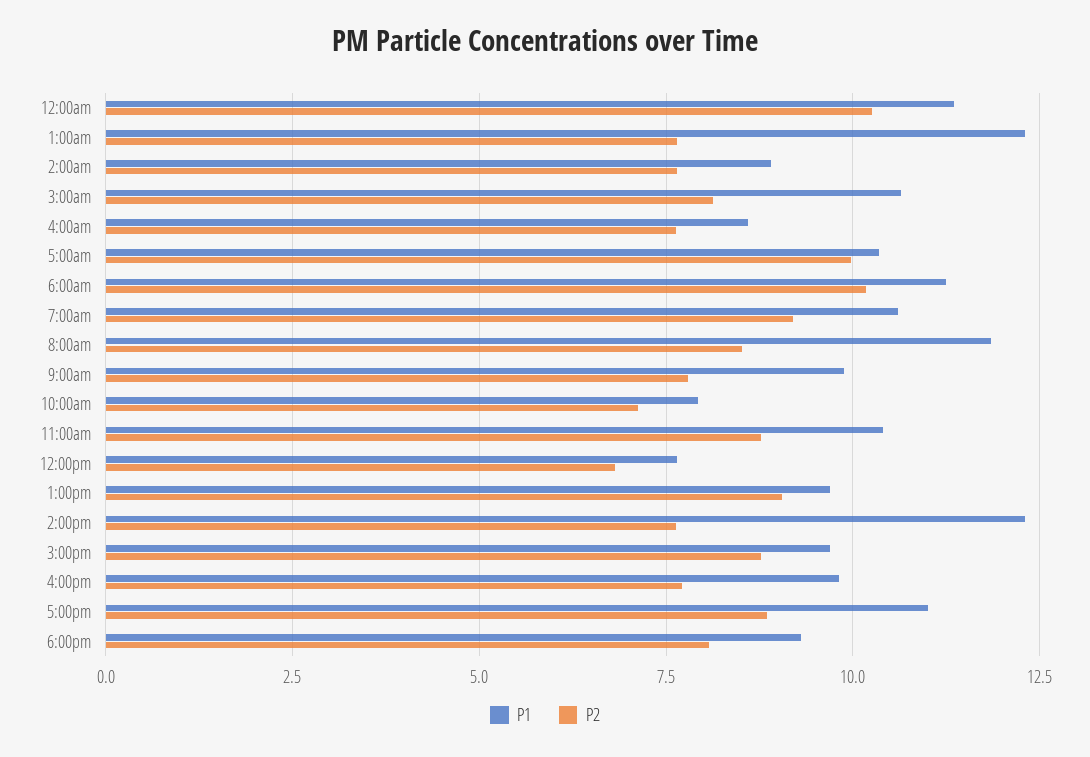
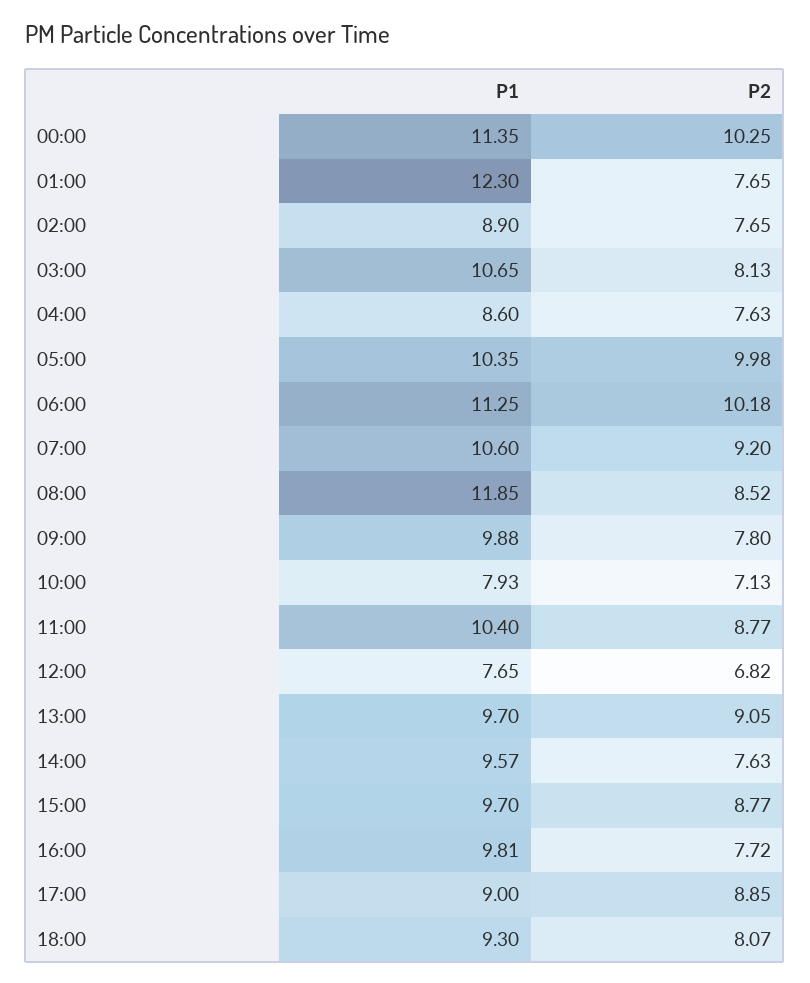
P1, 2:00pm: 12.25 -> 9.57
P1, 5:00pm: 11 -> 9

